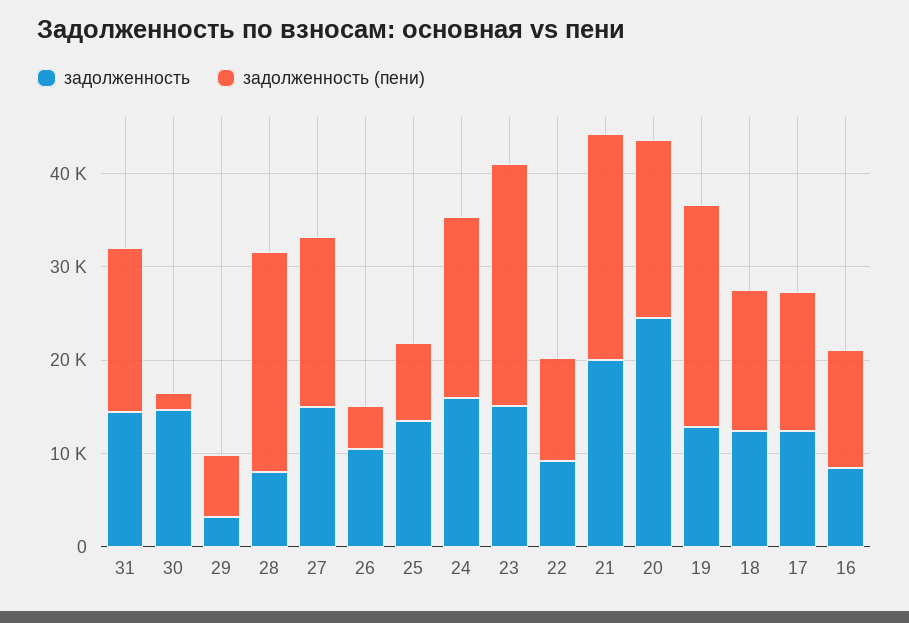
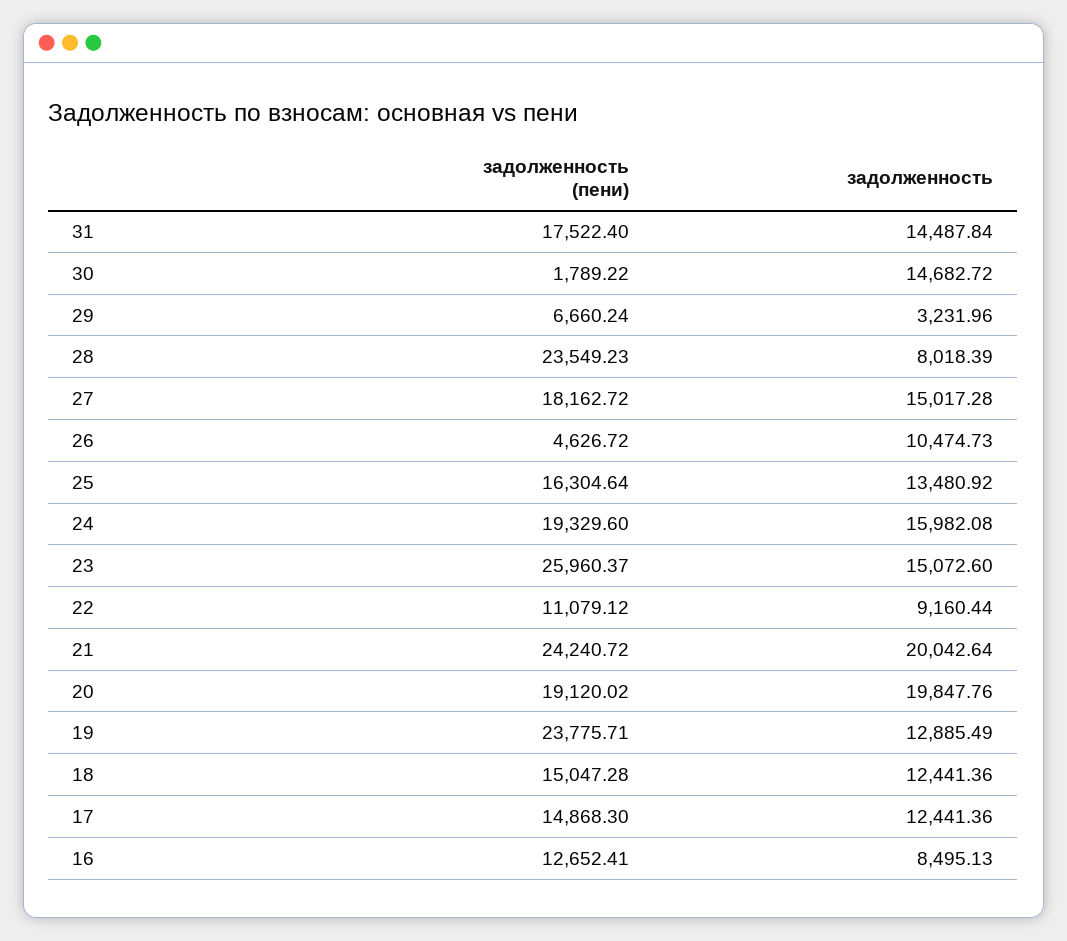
задолженность (пени), 25: 8000 -> 16304.64
задолженность, 20: 24000 -> 19847.76

